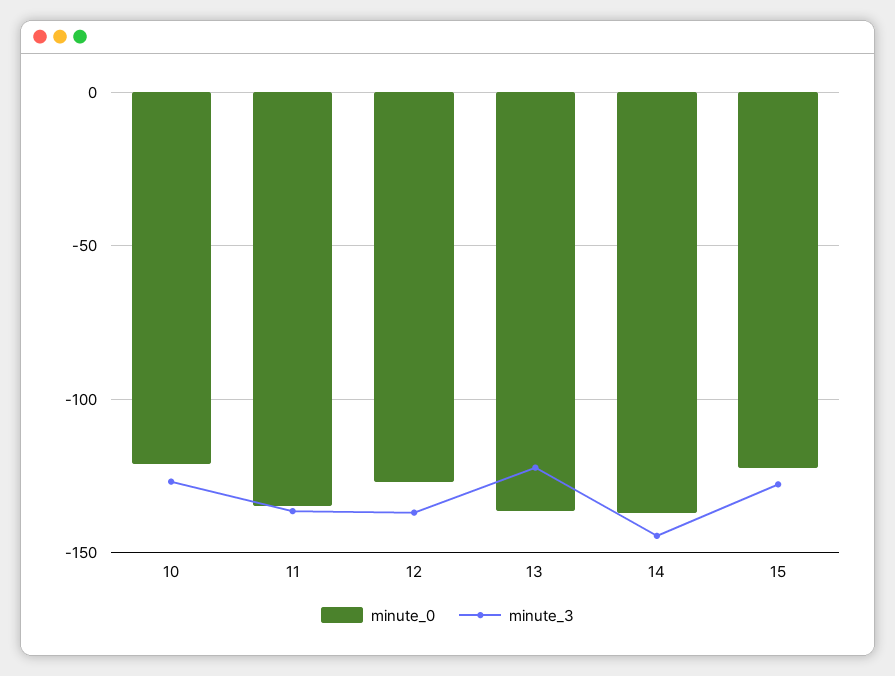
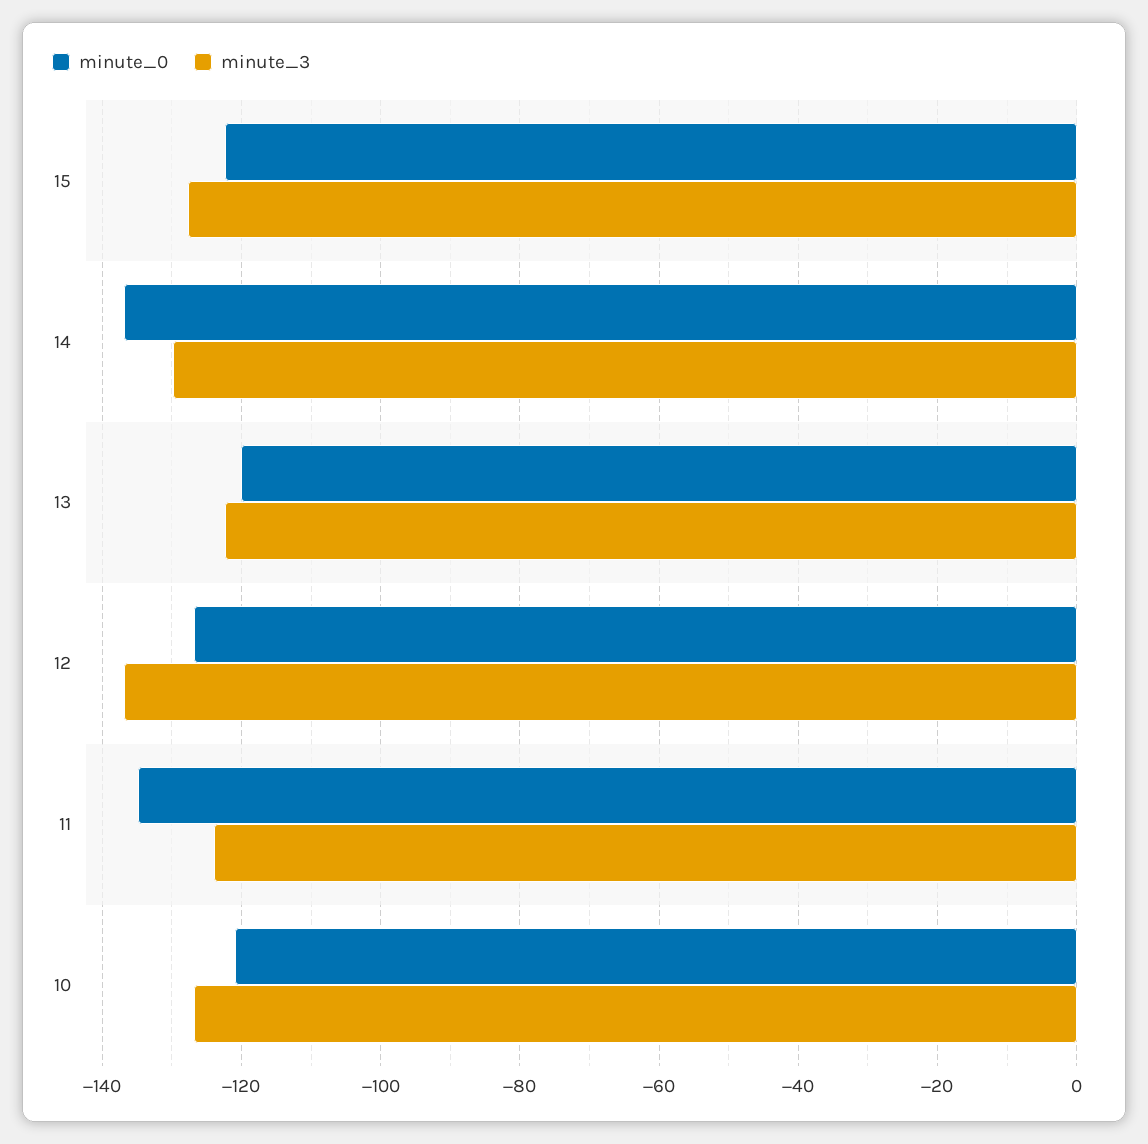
minute_3, 11: -135 -> -124
minute_0, 13: -135 -> -120
minute_3, 14: -145 -> -130

